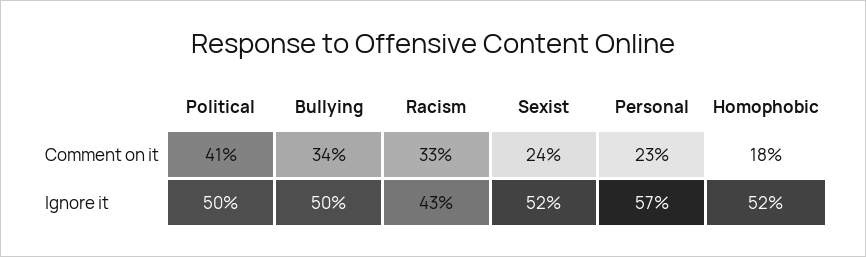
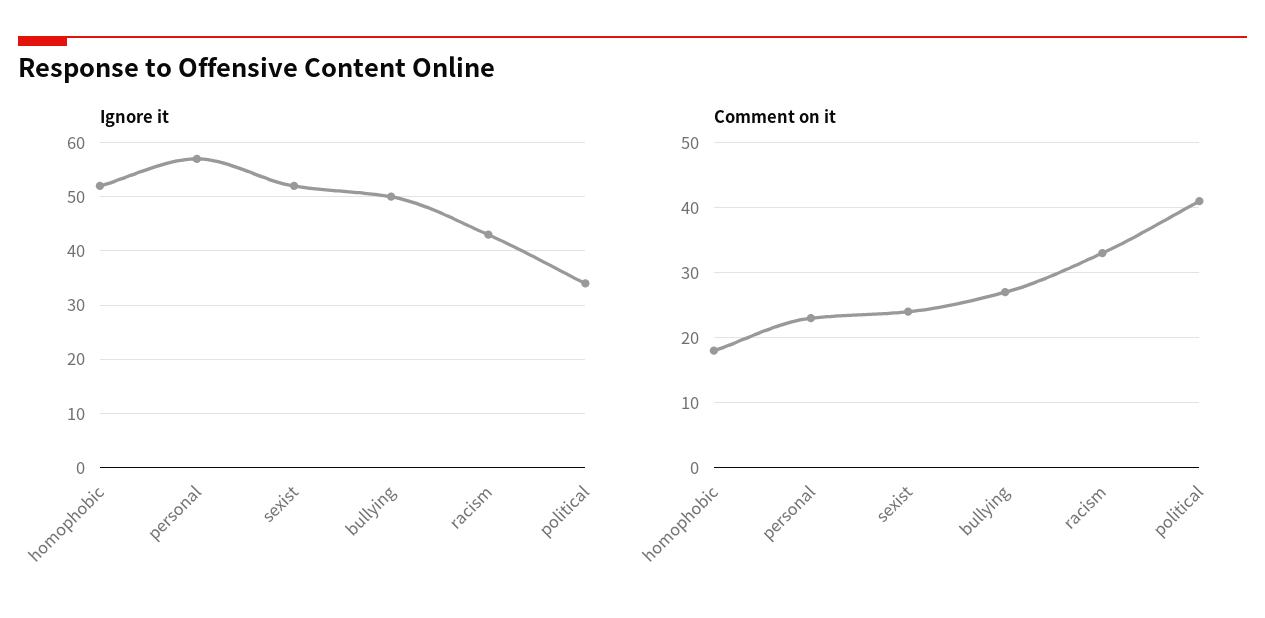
Comment on it, Bullying: 34 -> 27
Ignore it, Political: 50 -> 35

